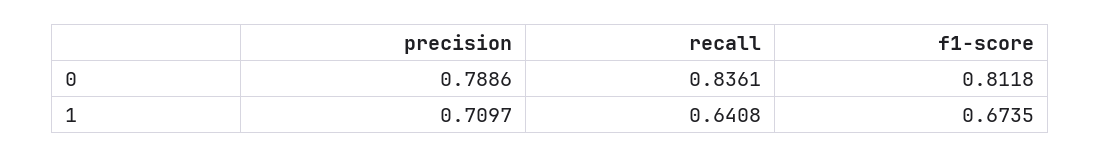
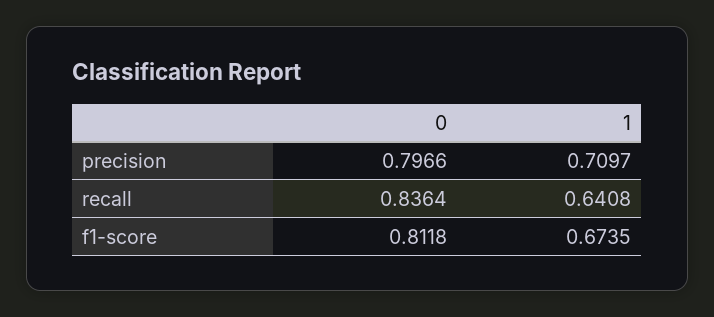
precision, 0: 0.7886 -> 0.7966
recall, 0: 0.8361 -> 0.8364

